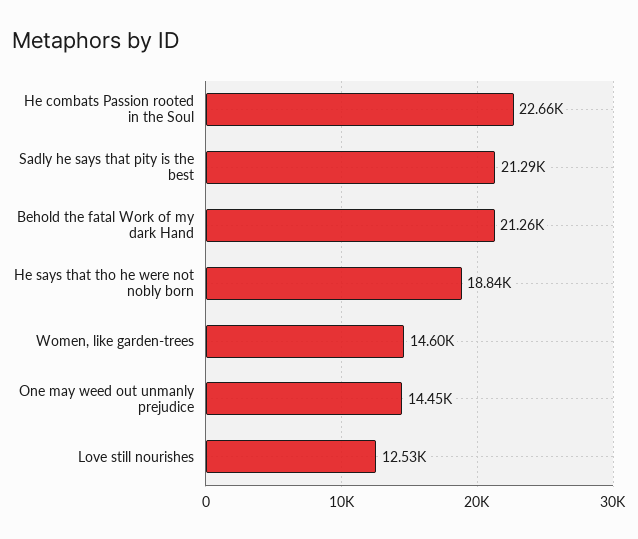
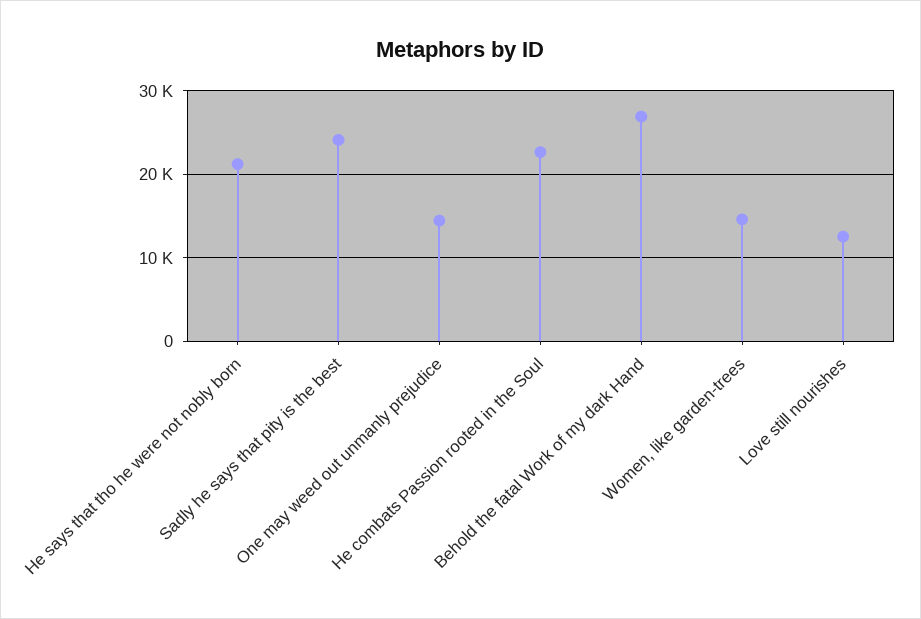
Sadly he says that pity is the best: 21290 -> 24000
Behold the fatal Work of my dark Hand: 21260 -> 27000
He says that tho he were not nobly born: 18840 -> 21000

